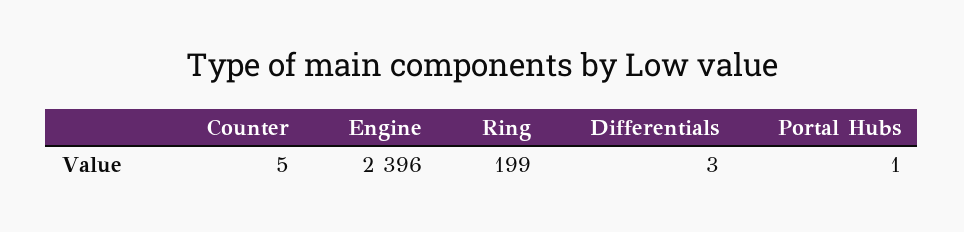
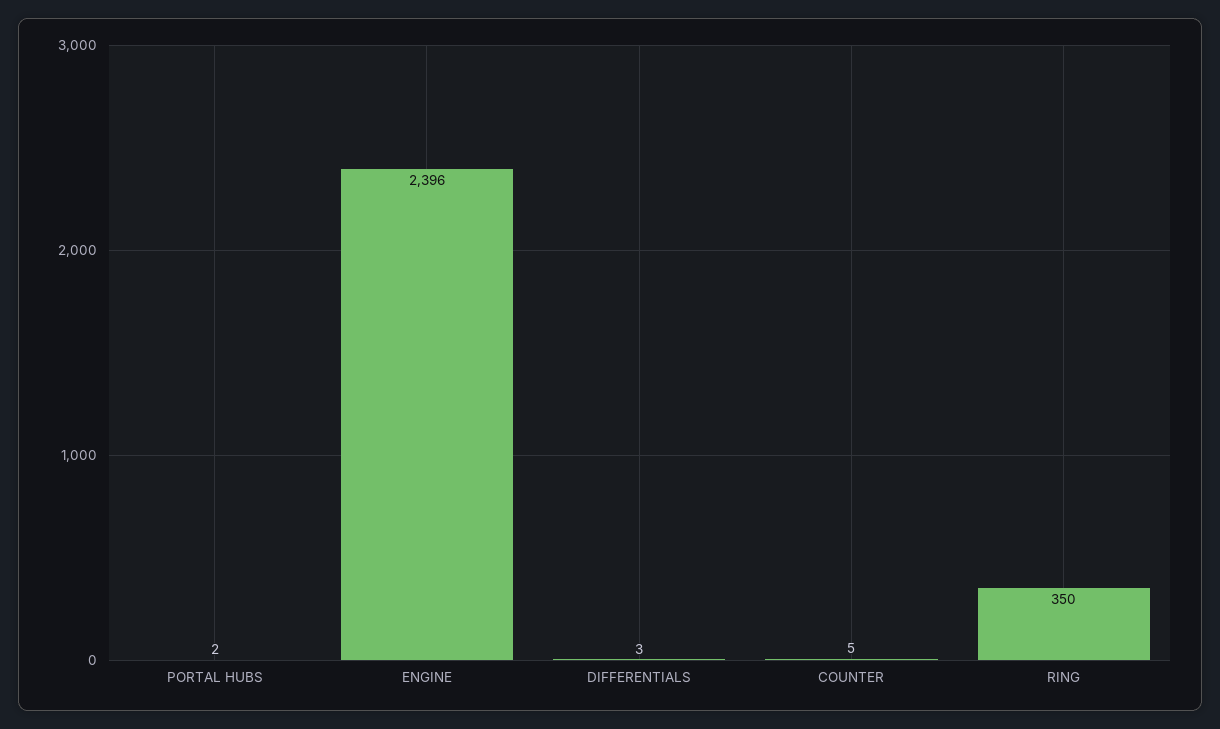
Ring: 199 -> 350
Portal Hubs: 1 -> 2

